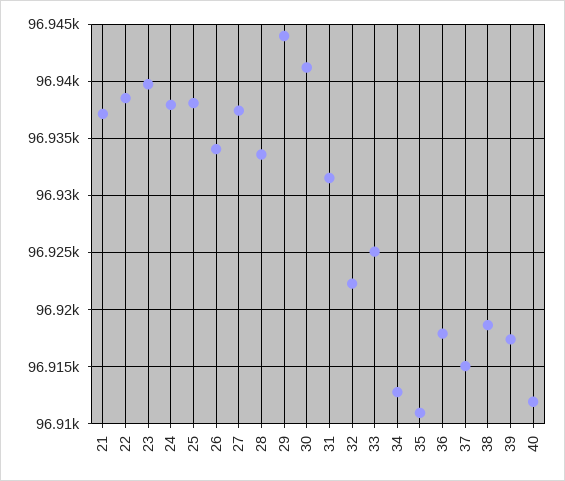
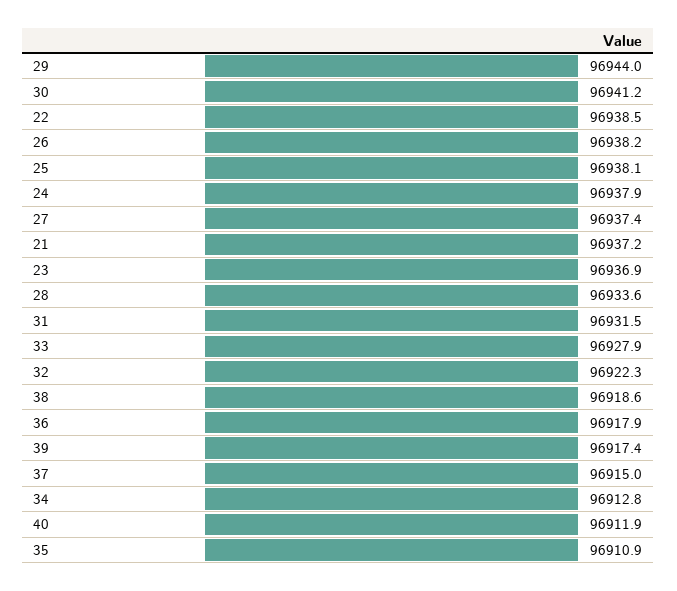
23: 96940 -> 96936.9
26: 96934 -> 96938.2
33: 96925 -> 96927.9

